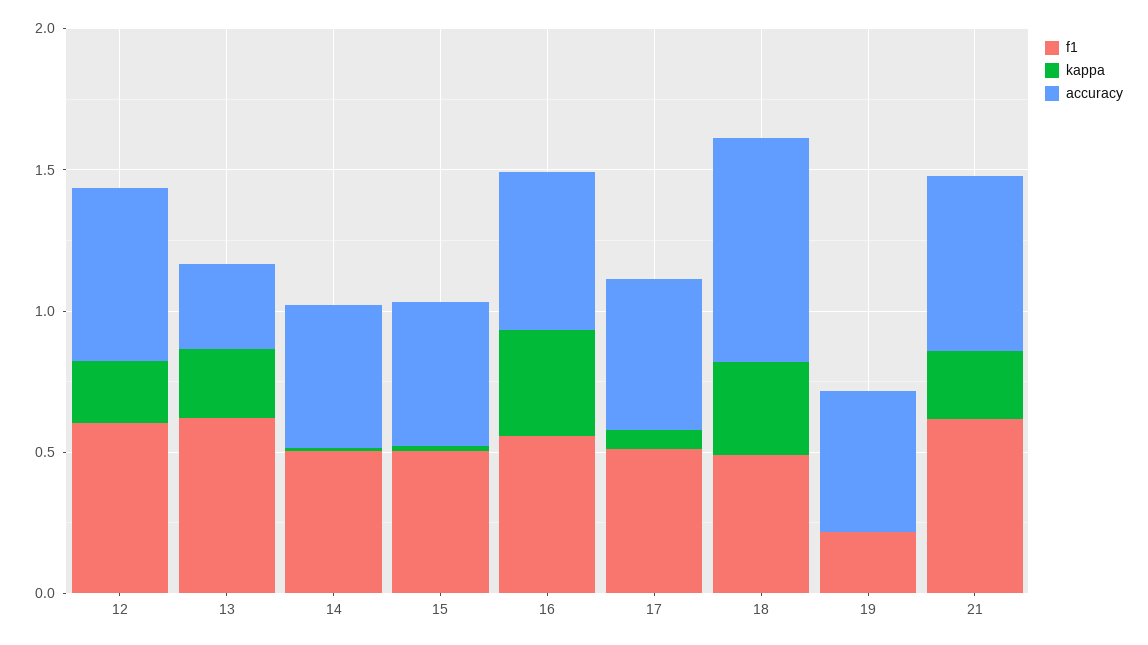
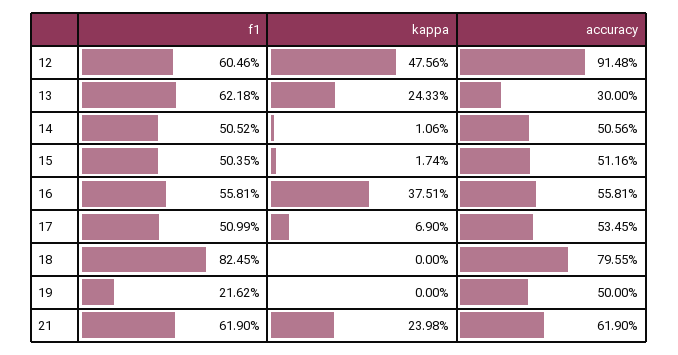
kappa, 12: 0.2 -> 0.4756
accuracy, 12: 0.6 -> 0.9148
f1, 18: 0.5 -> 0.8245
kappa, 18: 0.3 -> 0

